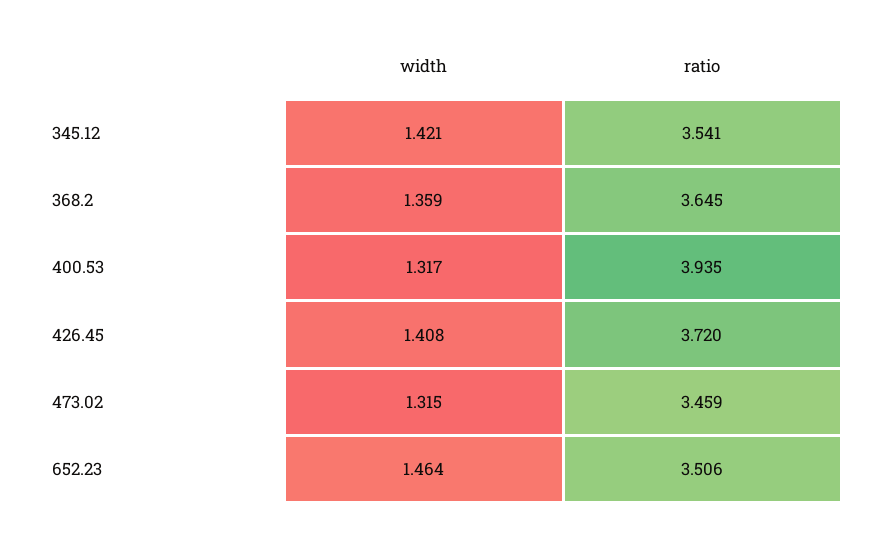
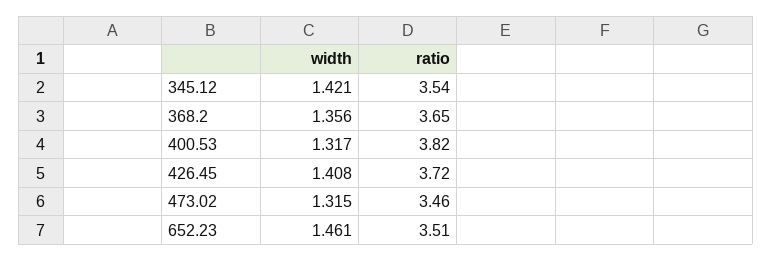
width, 368.2: 1.359 -> 1.356
ratio, 400.53: 3.935 -> 3.82
width, 652.23: 1.464 -> 1.461

